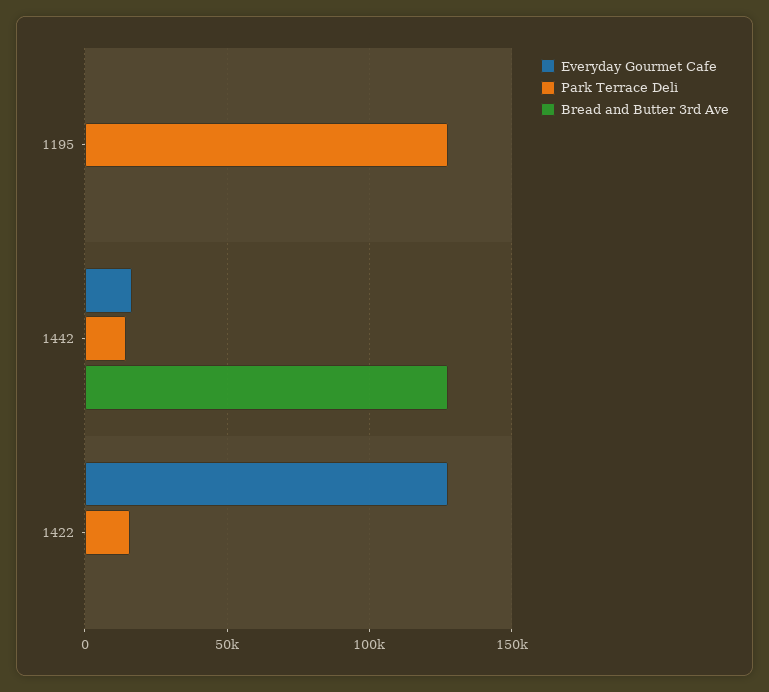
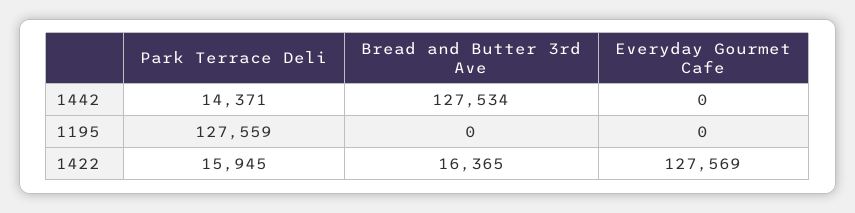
Everyday Gourmet Cafe, 1442: 15000 -> 0
Bread and Butter 3rd Ave, 1422: 0 -> 16365

